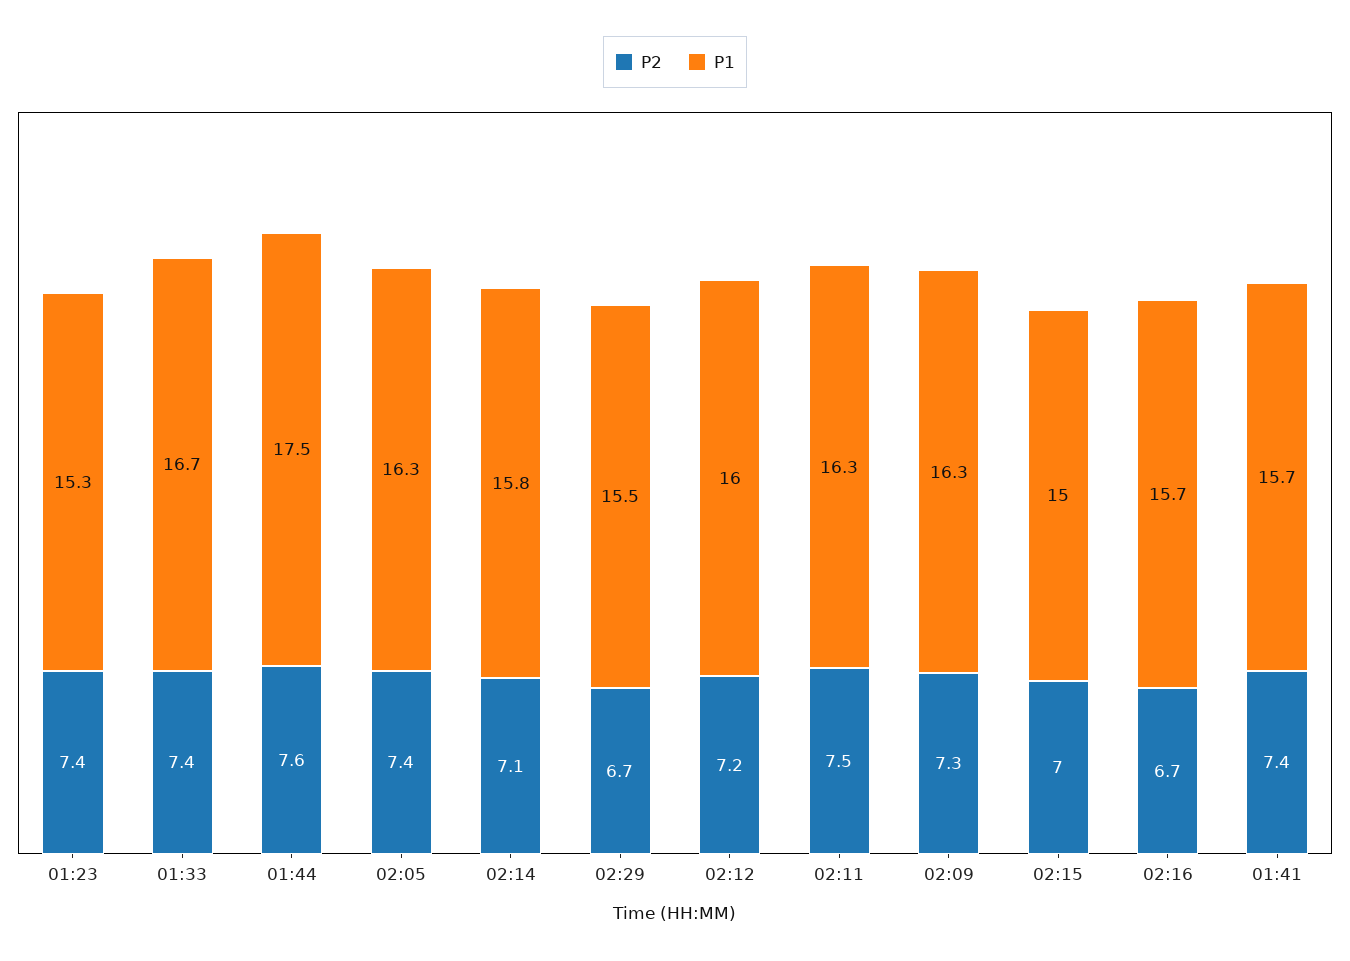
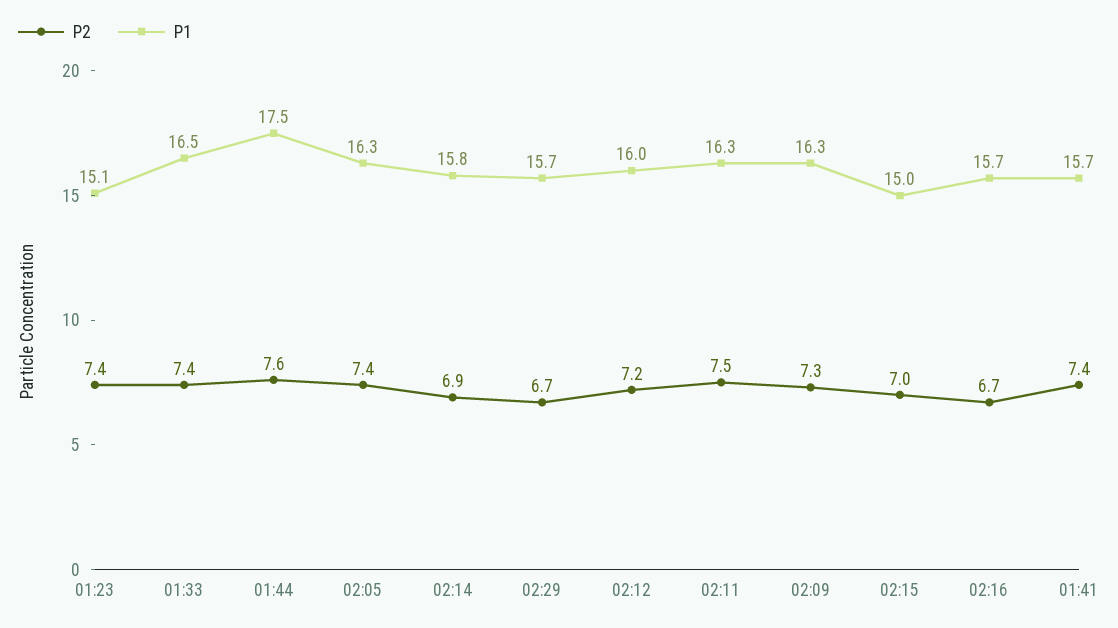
P1, 01:23: 15.3 -> 15.1
P1, 01:33: 16.7 -> 16.5
P2, 02:14: 7.1 -> 6.9
P1, 02:29: 15.5 -> 15.7

